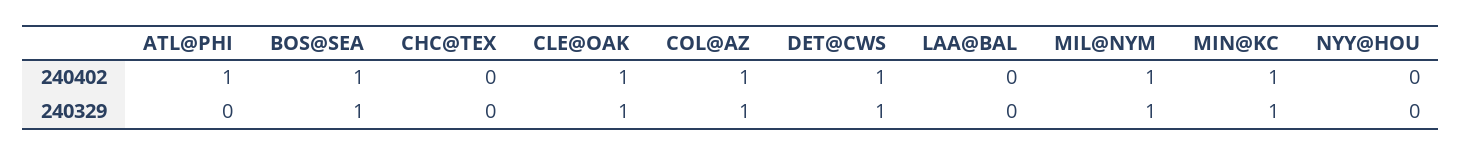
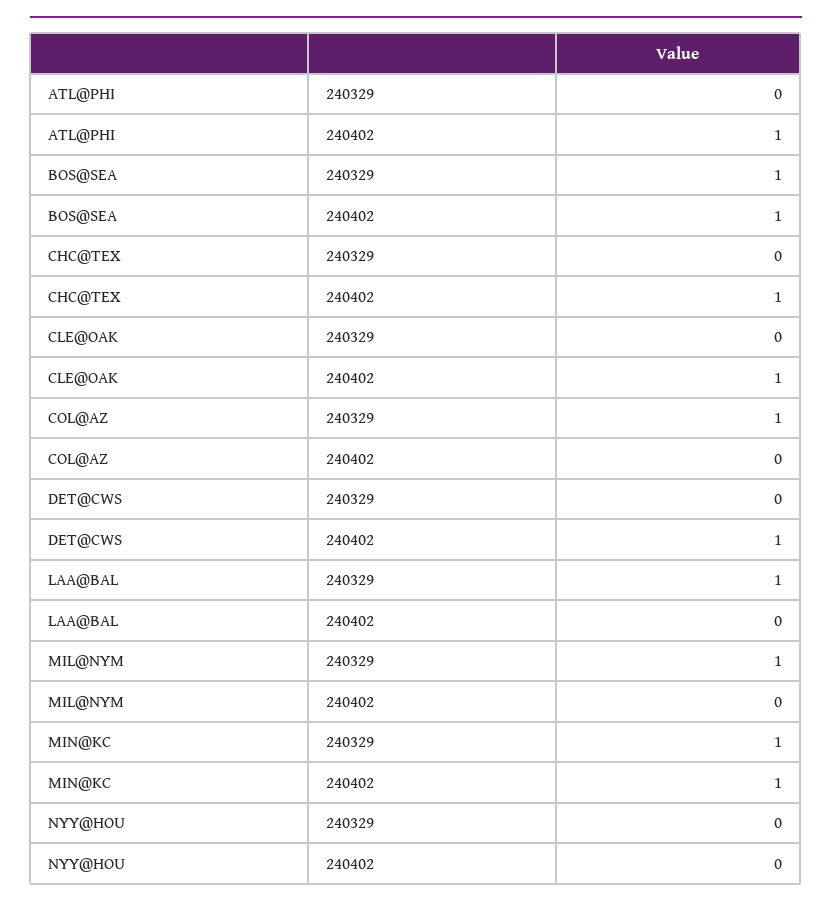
CHC@TEX, 240402: 0 -> 1
COL@AZ, 240402: 1 -> 0
MIL@NYM, 240402: 1 -> 0
CLE@OAK, 240329: 1 -> 0
DET@CWS, 240329: 1 -> 0
LAA@BAL, 240329: 0 -> 1

